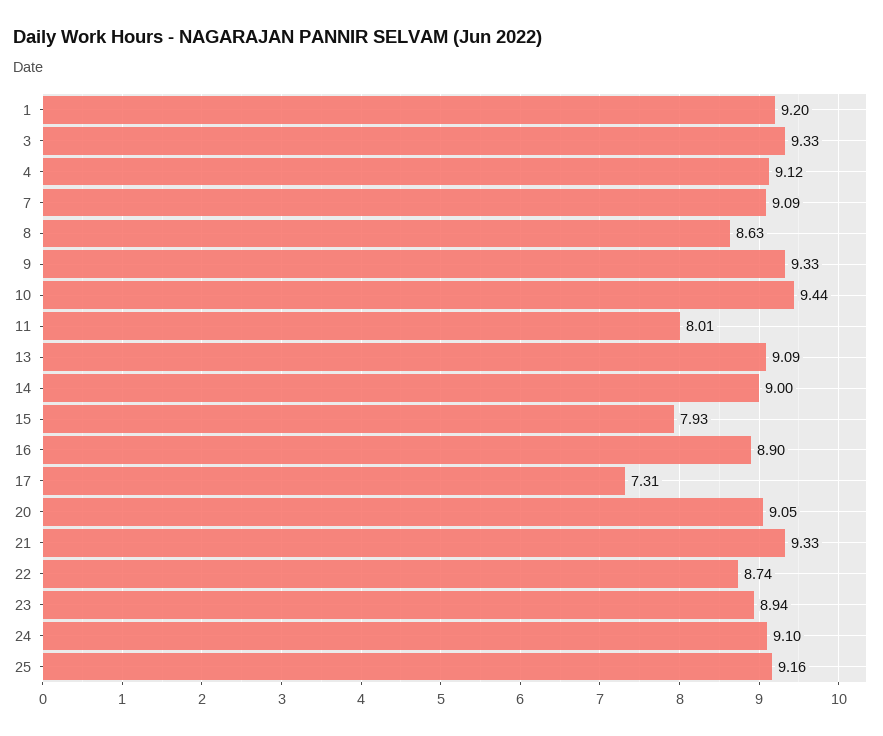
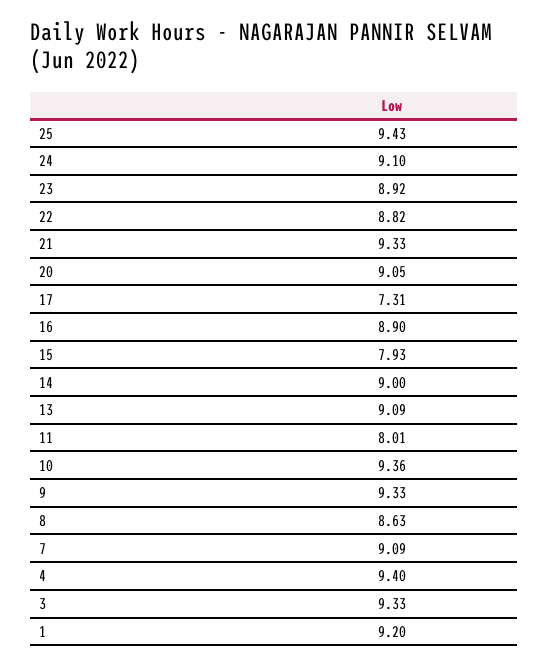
4: 9.12 -> 9.4
10: 9.44 -> 9.36
22: 8.74 -> 8.82
23: 8.94 -> 8.92
25: 9.16 -> 9.43

